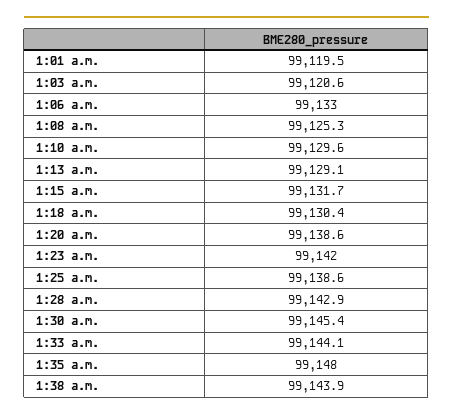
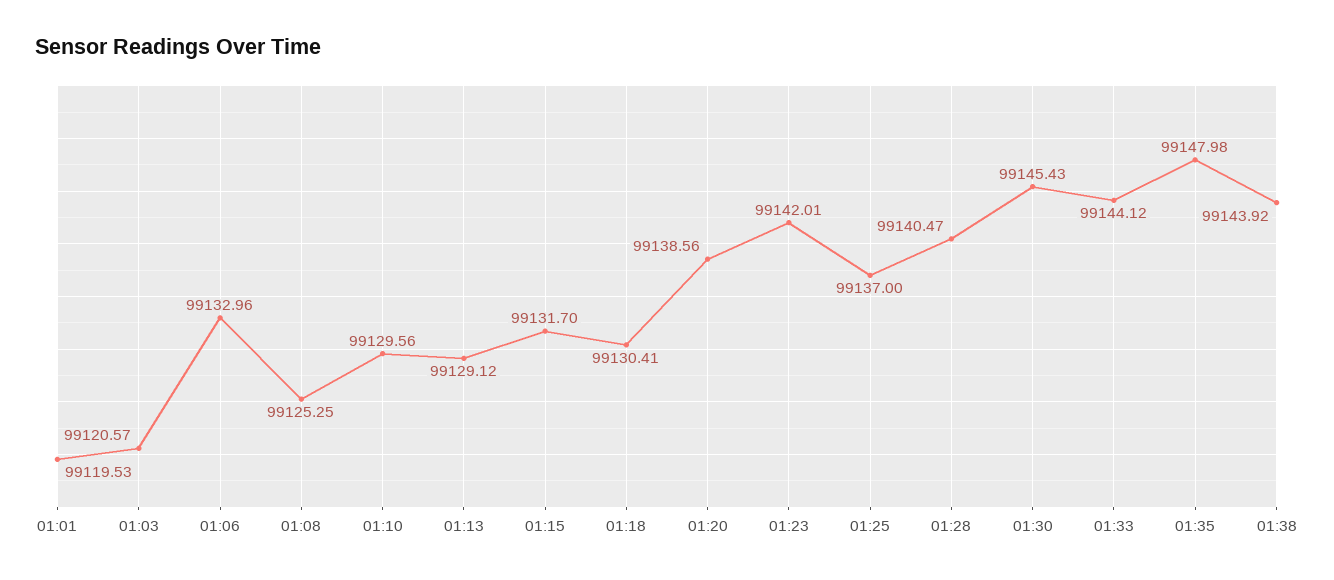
1:25 a.m.: 99138.6 -> 99137
1:28 a.m.: 99142.9 -> 99140.47

